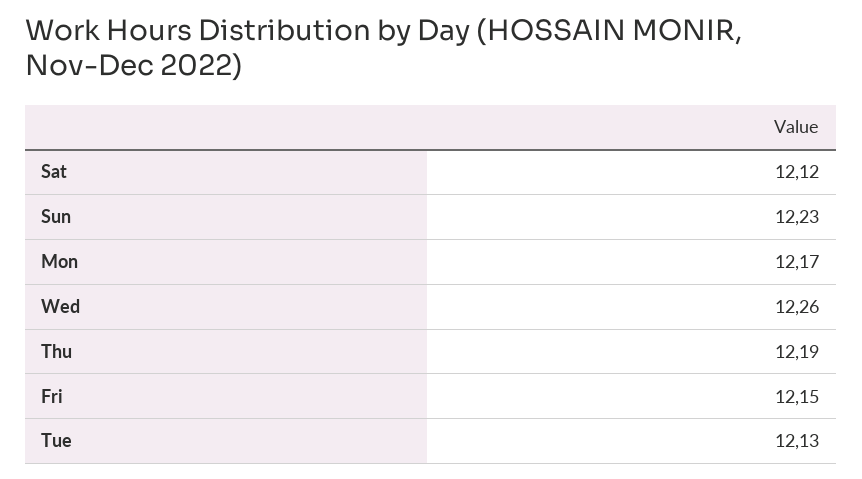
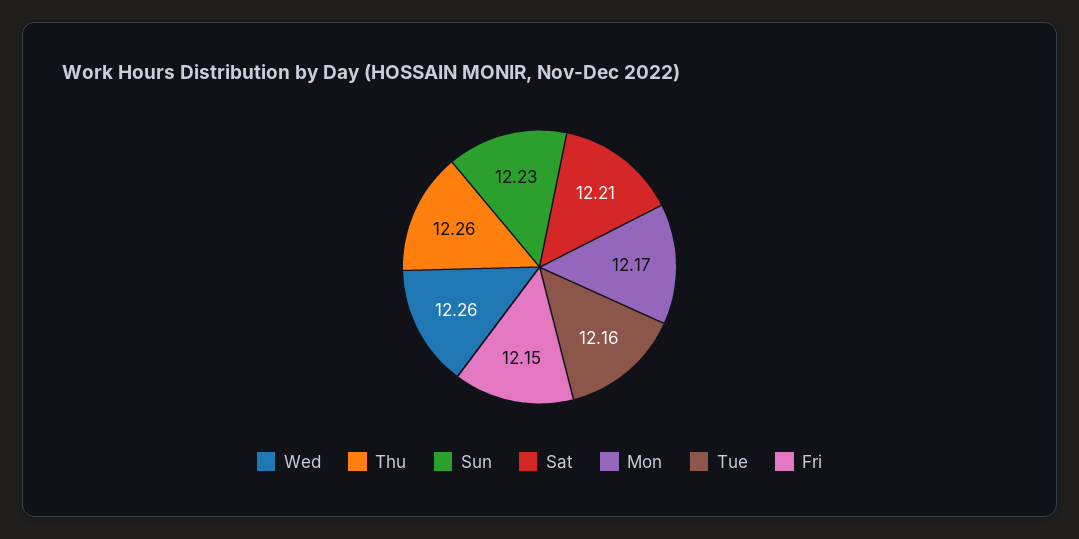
Sat: 12.12 -> 12.21
Thu: 12.19 -> 12.26
Tue: 12.13 -> 12.16

